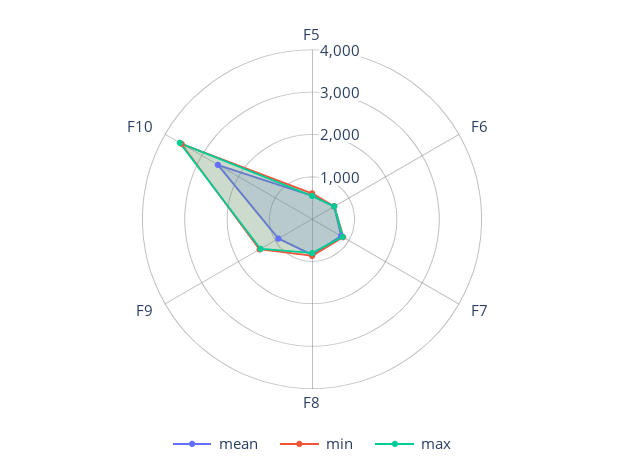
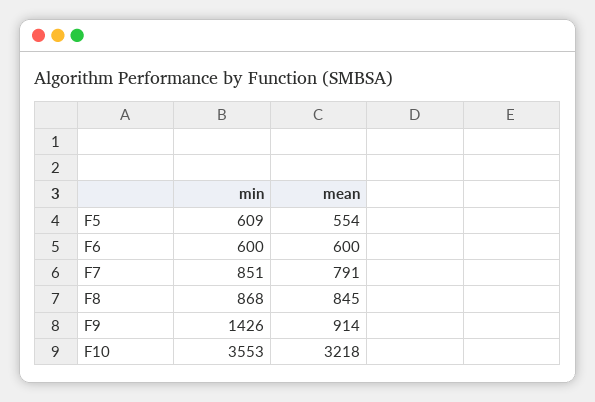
max, F5: 600 -> none
max, F6: 600 -> none
max, F7: 800 -> none
max, F8: 800 -> none
max, F9: 1400 -> none
mean, F10: 2600 -> 3218
max, F10: 3600 -> none

